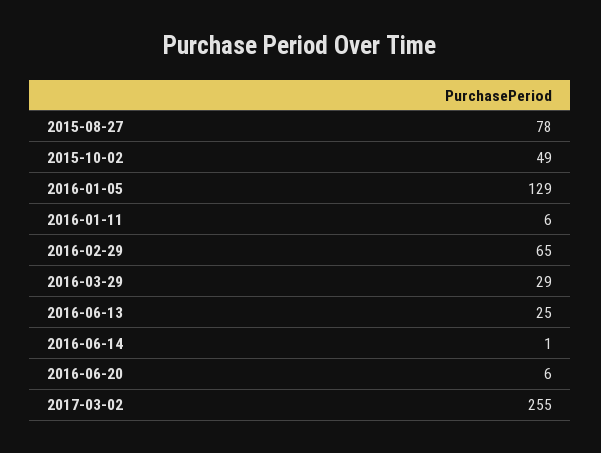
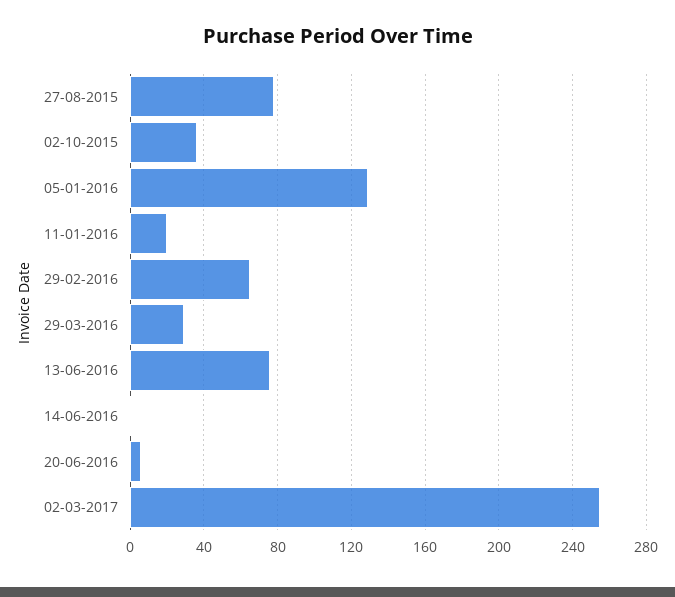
2015-10-02: 49 -> 35
2016-01-11: 6 -> 20
2016-06-13: 25 -> 75

